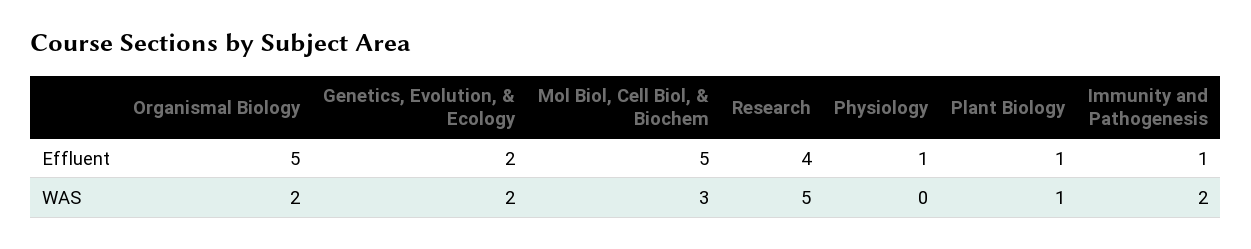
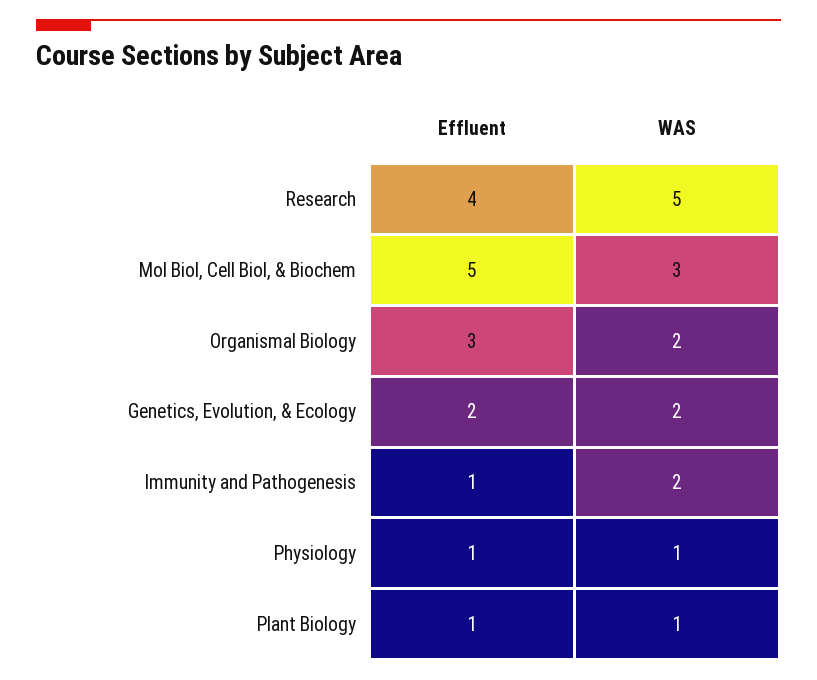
Organismal Biology, Effluent: 5 -> 3
Physiology, WAS: 0 -> 1

